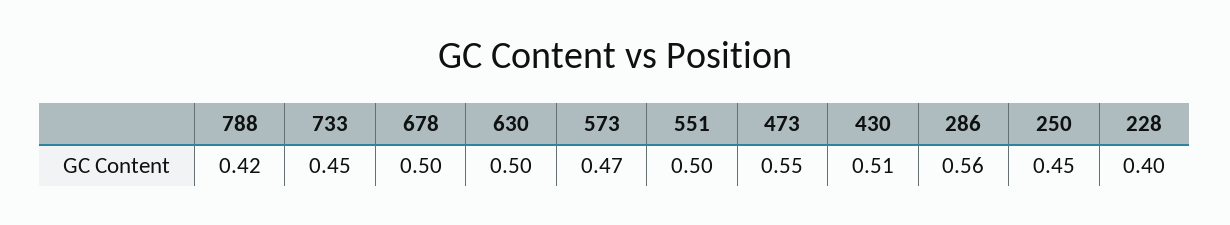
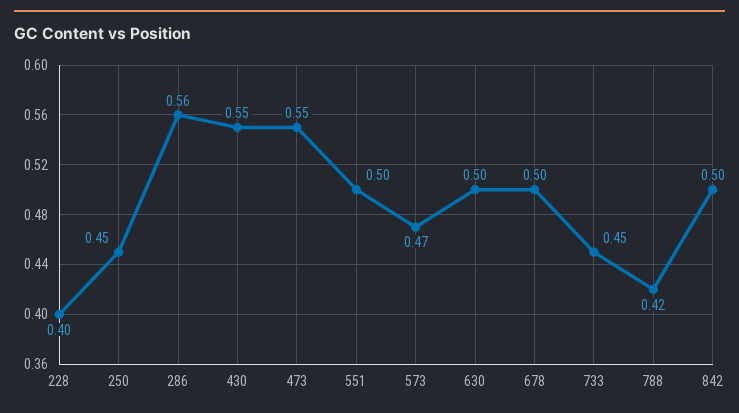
430: 0.51 -> 0.55
842: none -> 0.5

